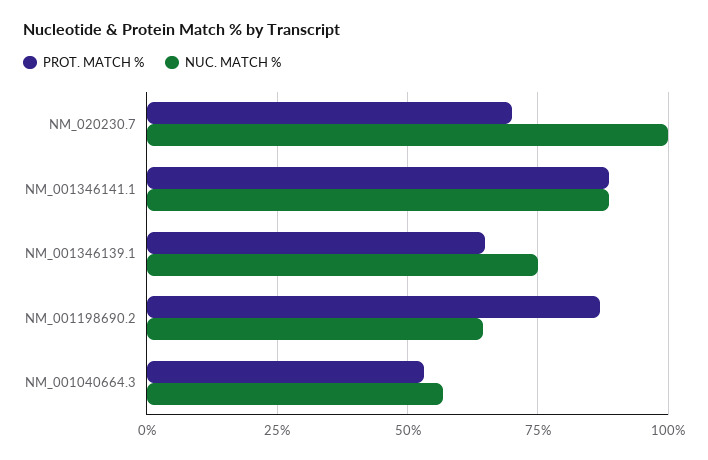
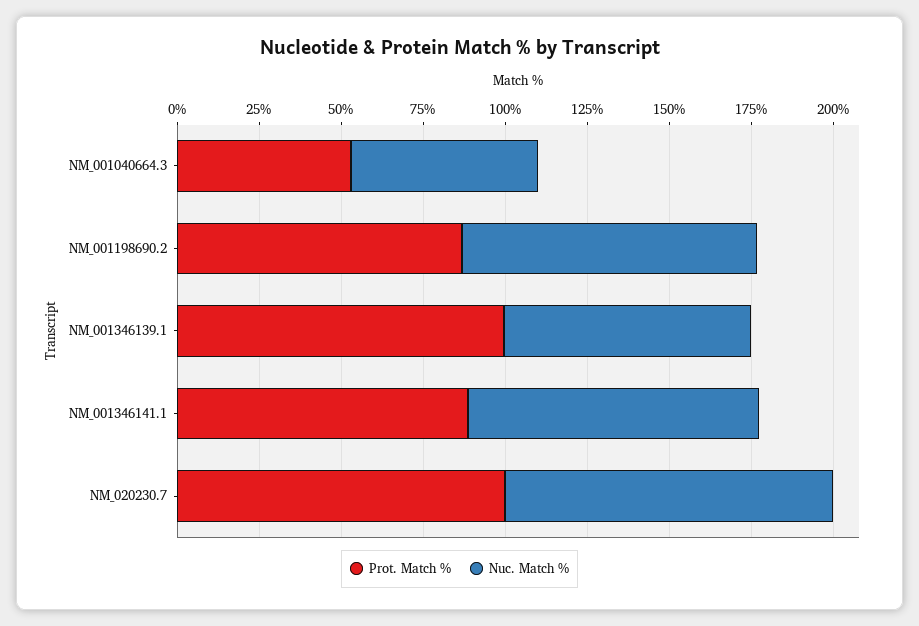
PROT. MATCH %, NM_020230.7: 70 -> 100
PROT. MATCH %, NM_001346139.1: 65 -> 100
NUC. MATCH %, NM_001198690.2: 65 -> 90

